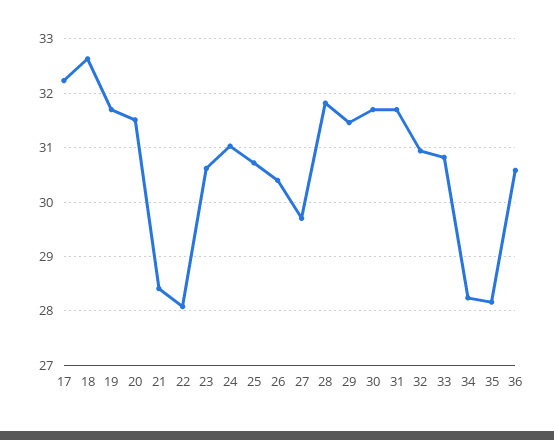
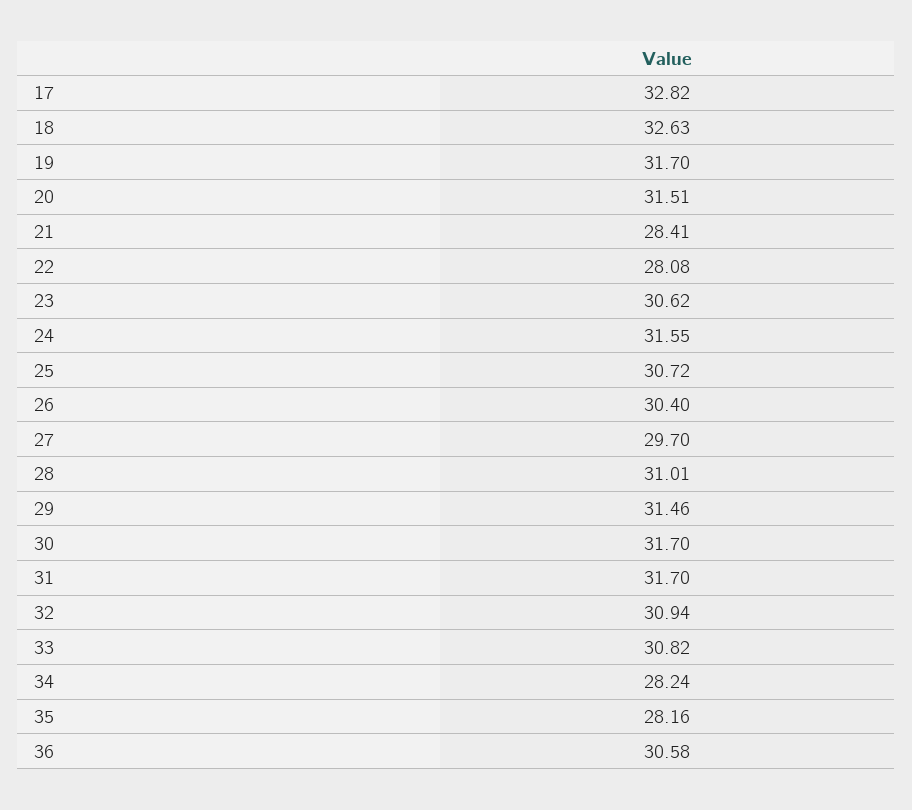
17: 32.2 -> 32.82
24: 31 -> 31.55
28: 31.8 -> 31.01

